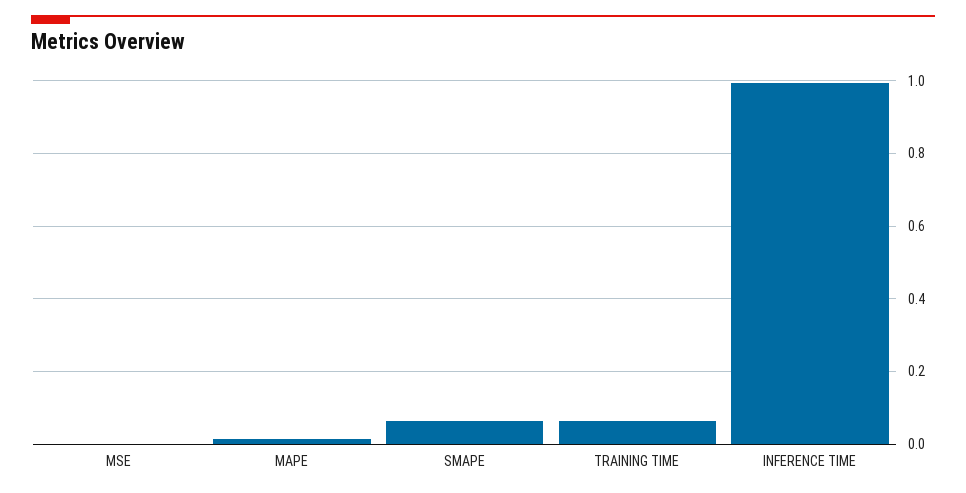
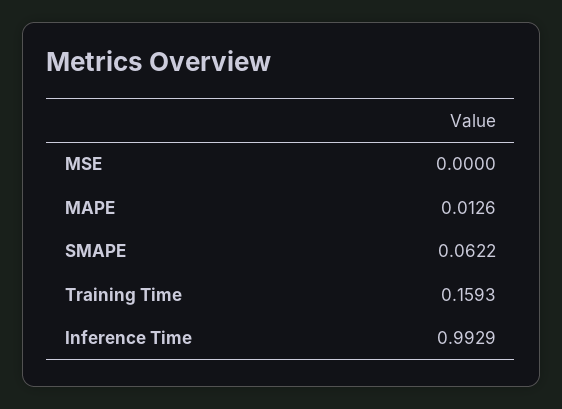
TRAINING TIME: 0.06 -> 0.1593

